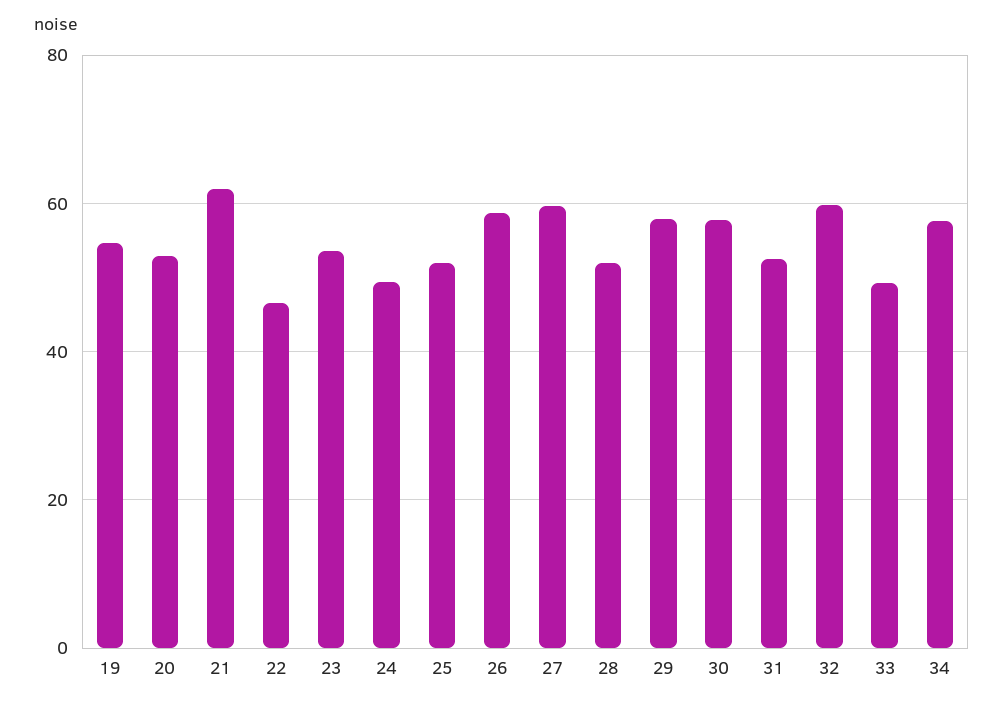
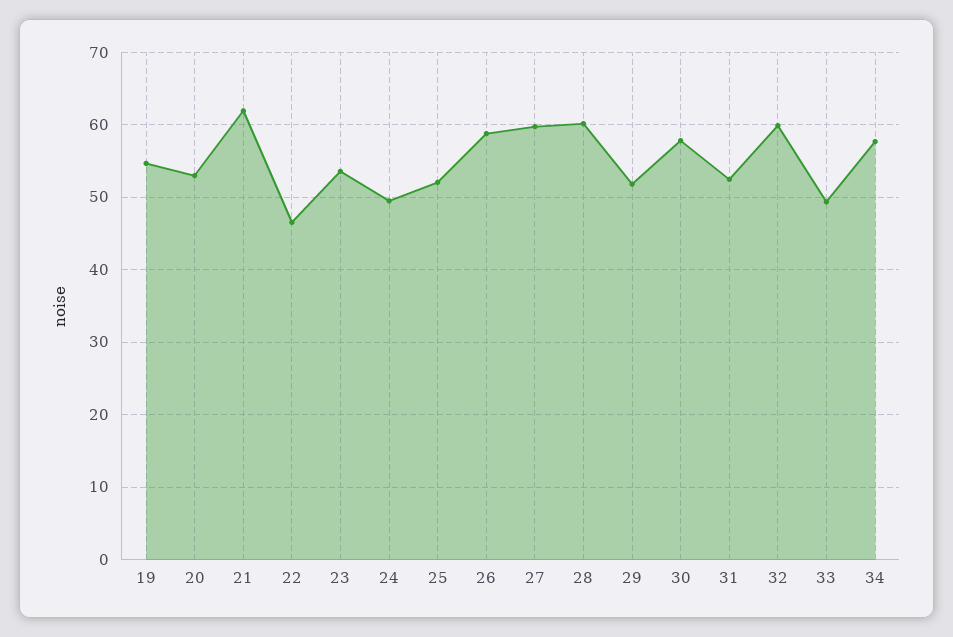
28: 52 -> 60
29: 58 -> 52

